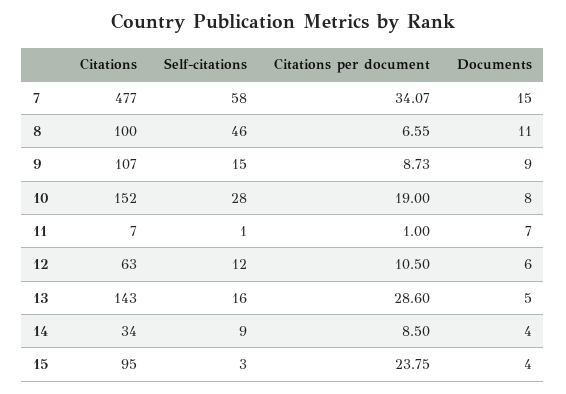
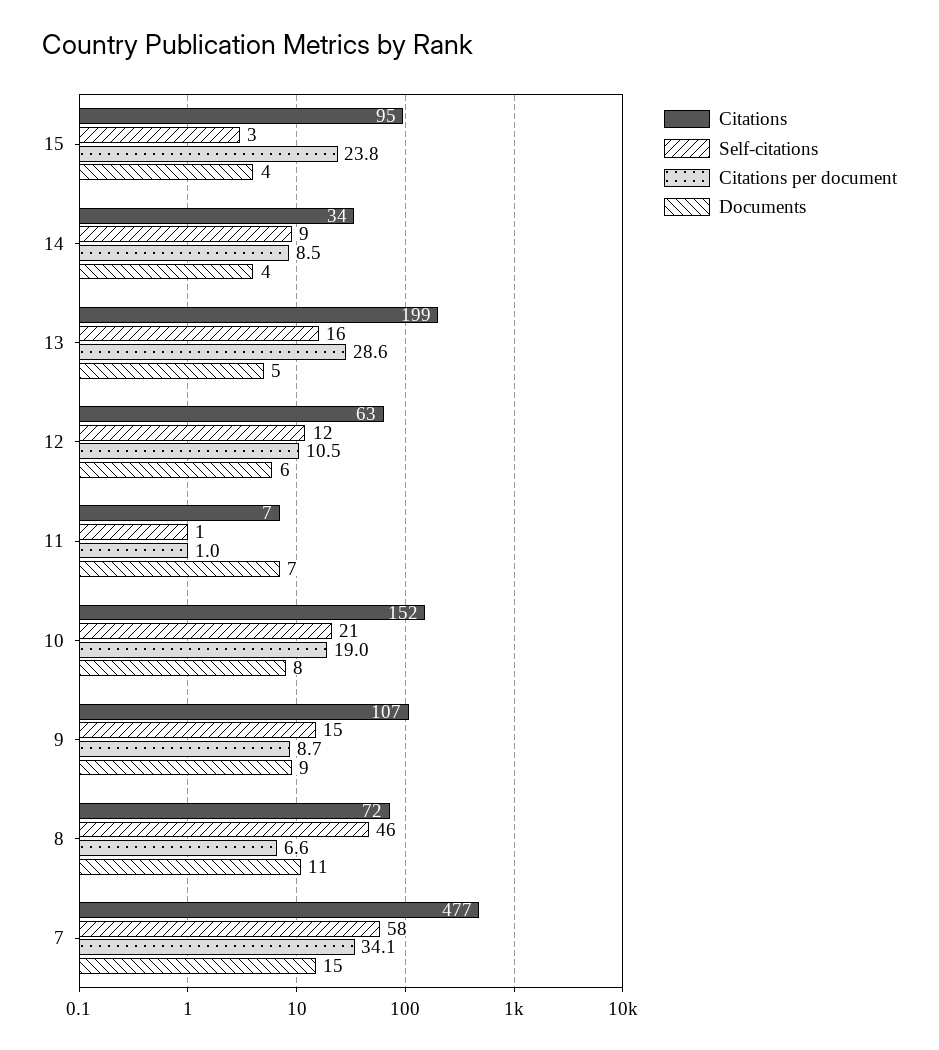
Citations, 8: 100 -> 72
Self-citations, 10: 28 -> 21
Citations, 13: 143 -> 199

